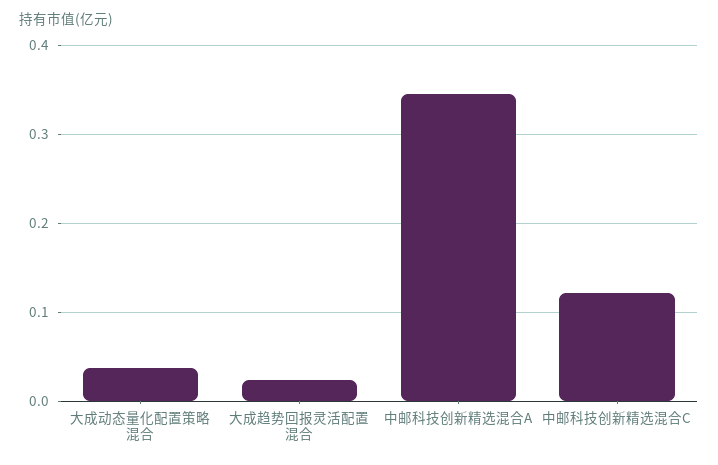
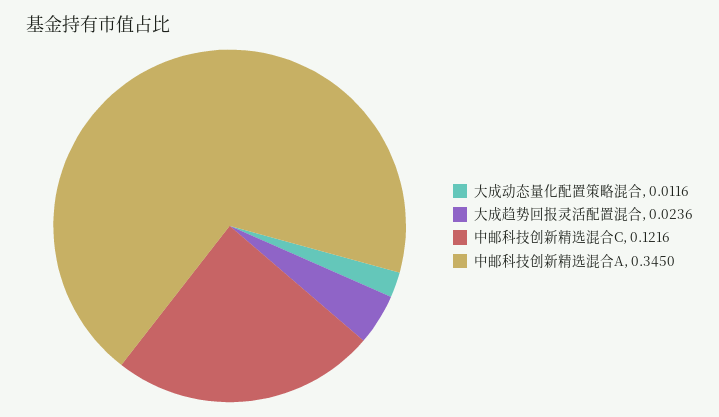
大成动态量化配置策略混合: 0.04 -> 0.0116

